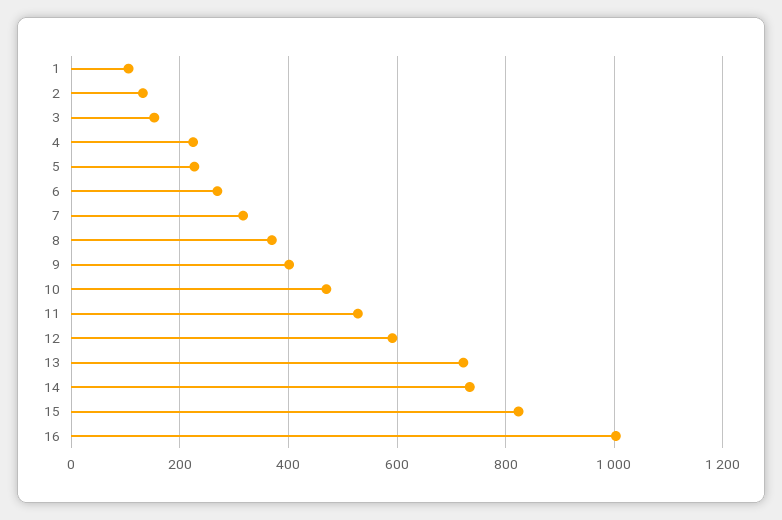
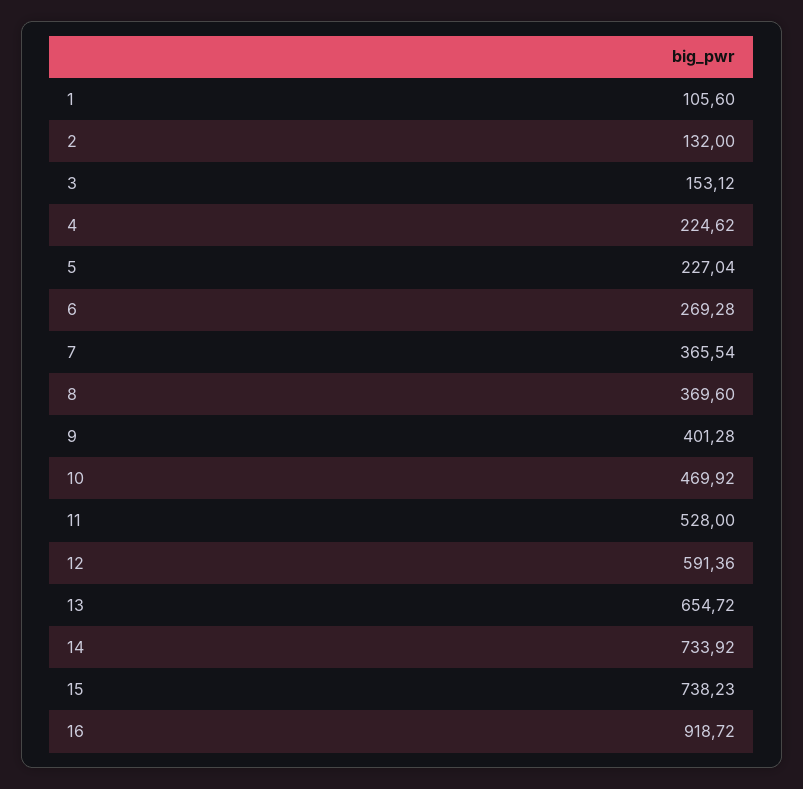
7: 320 -> 365.54
13: 720 -> 654.72
15: 820 -> 738.23
16: 1000 -> 918.72

